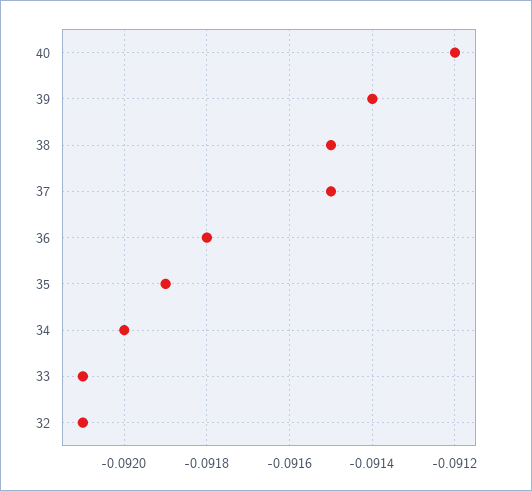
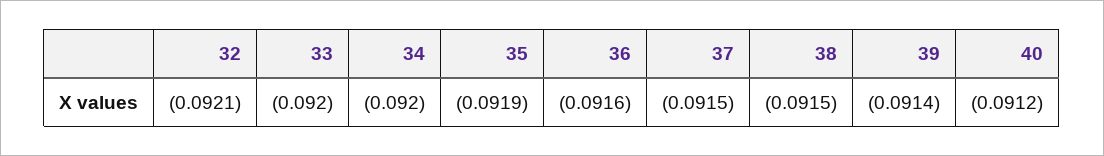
36: -0.0918 -> -0.0916
33: -0.0921 -> -0.092

